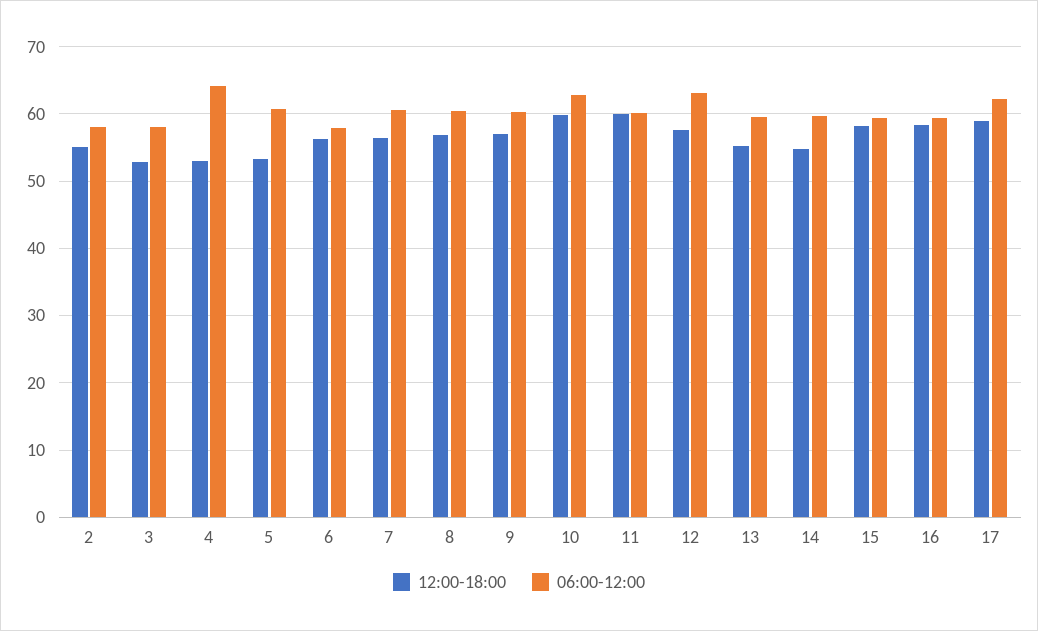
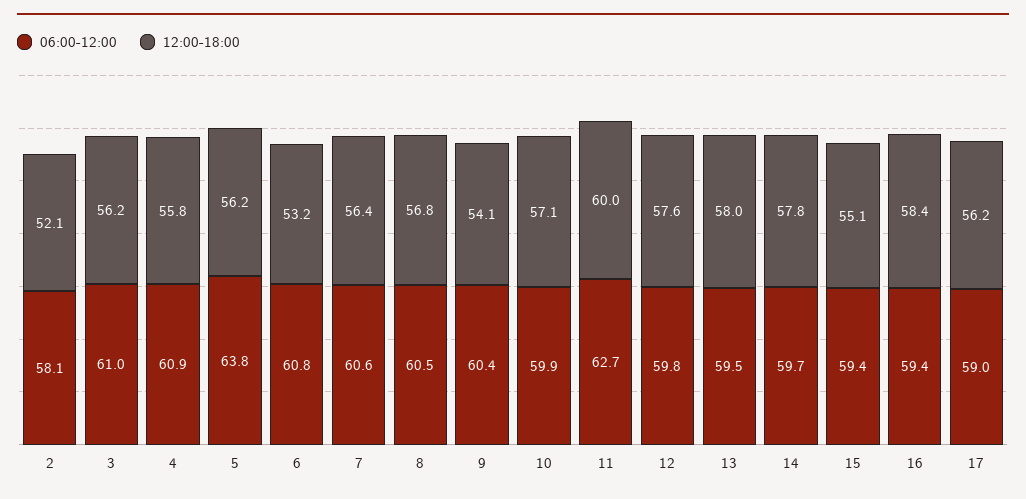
12:00-18:00, 2: 55 -> 52.1
12:00-18:00, 3: 53 -> 56.2
06:00-12:00, 3: 58 -> 61
12:00-18:00, 4: 53 -> 55.8
06:00-12:00, 4: 64 -> 60.9
12:00-18:00, 5: 53 -> 56.2
06:00-12:00, 5: 61 -> 63.8
12:00-18:00, 6: 56 -> 53.2
06:00-12:00, 6: 58 -> 60.8
12:00-18:00, 9: 57 -> 54.1
12:00-18:00, 10: 60 -> 57.1
06:00-12:00, 10: 63 -> 59.9
06:00-12:00, 11: 60 -> 62.7
06:00-12:00, 12: 63 -> 59.8
12:00-18:00, 13: 55 -> 58
12:00-18:00, 14: 55 -> 57.8
12:00-18:00, 15: 58 -> 55.1
12:00-18:00, 17: 59 -> 56.2
06:00-12:00, 17: 62 -> 59

